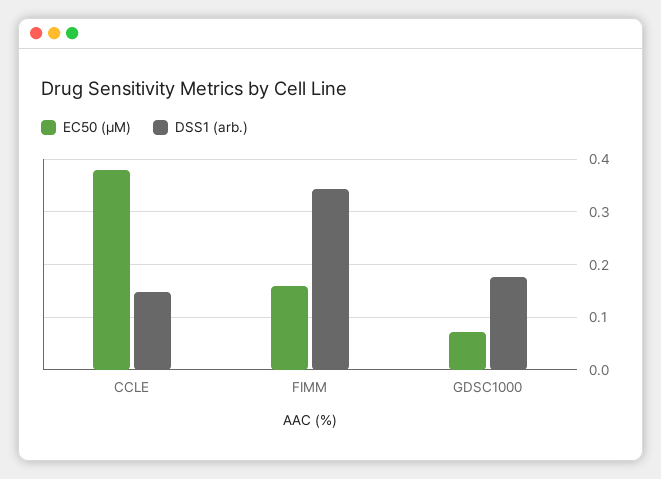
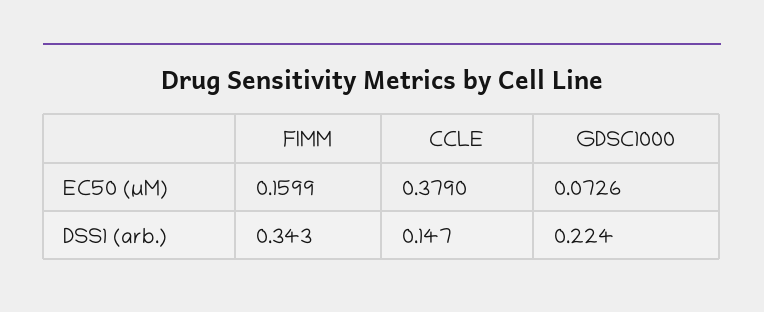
DSS1 (arb.), GDSC1000: 0.18 -> 0.224

